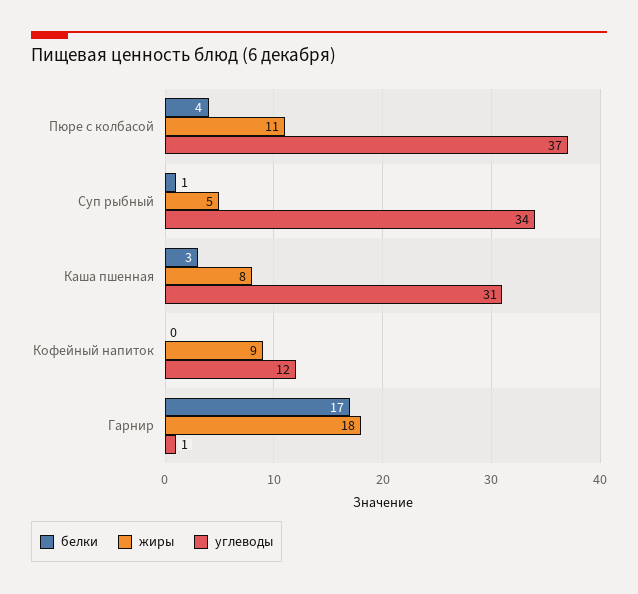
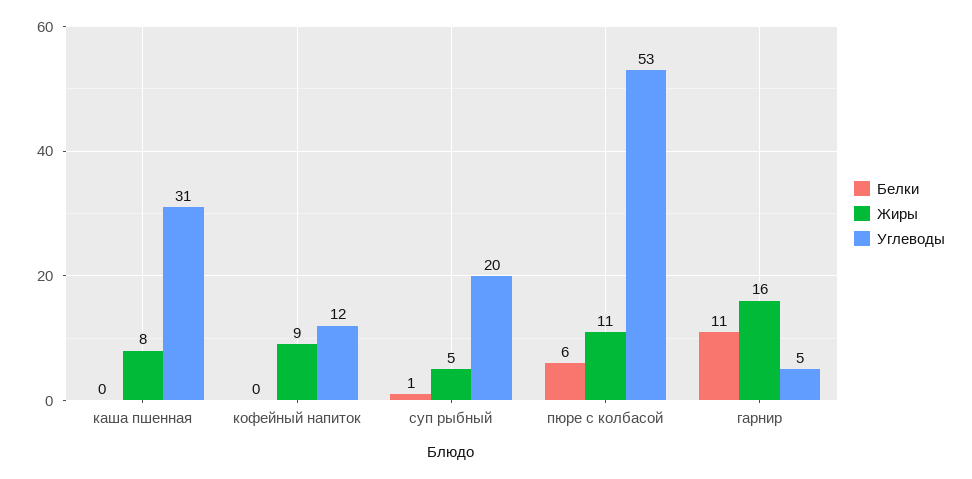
белки, Пюре с колбасой: 4 -> 6
углеводы, Пюре с колбасой: 37 -> 53
углеводы, Суп рыбный: 34 -> 20
белки, Каша пшенная: 3 -> 0
белки, Гарнир: 17 -> 11
жиры, Гарнир: 18 -> 16
углеводы, Гарнир: 1 -> 5

